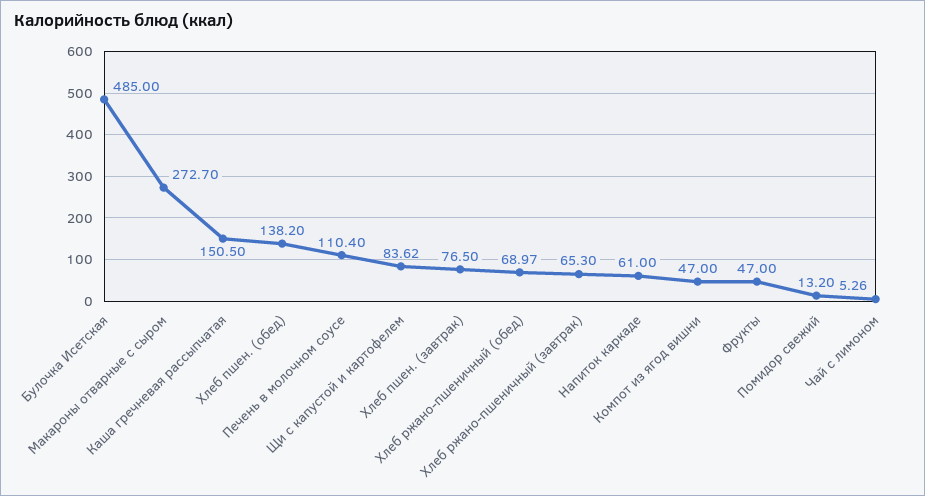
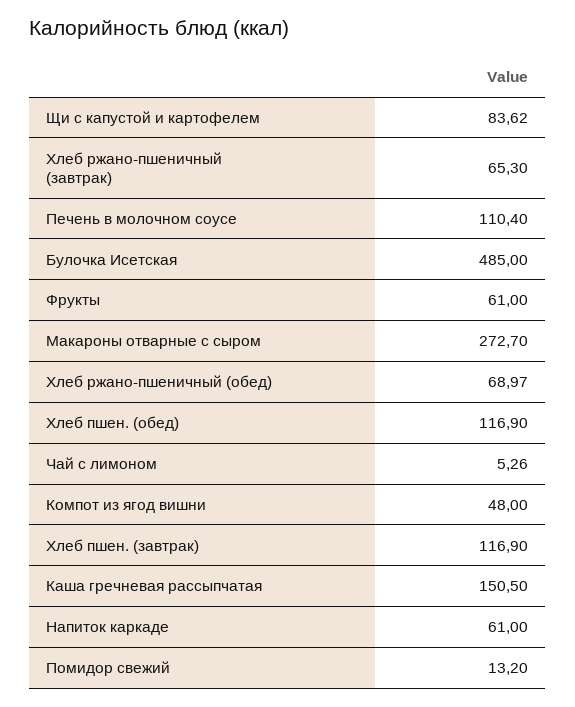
Хлеб пшен. (обед): 138.2 -> 116.9
Хлеб пшен. (завтрак): 76.5 -> 116.9
Компот из ягод вишни: 47 -> 48
Фрукты: 47 -> 61

